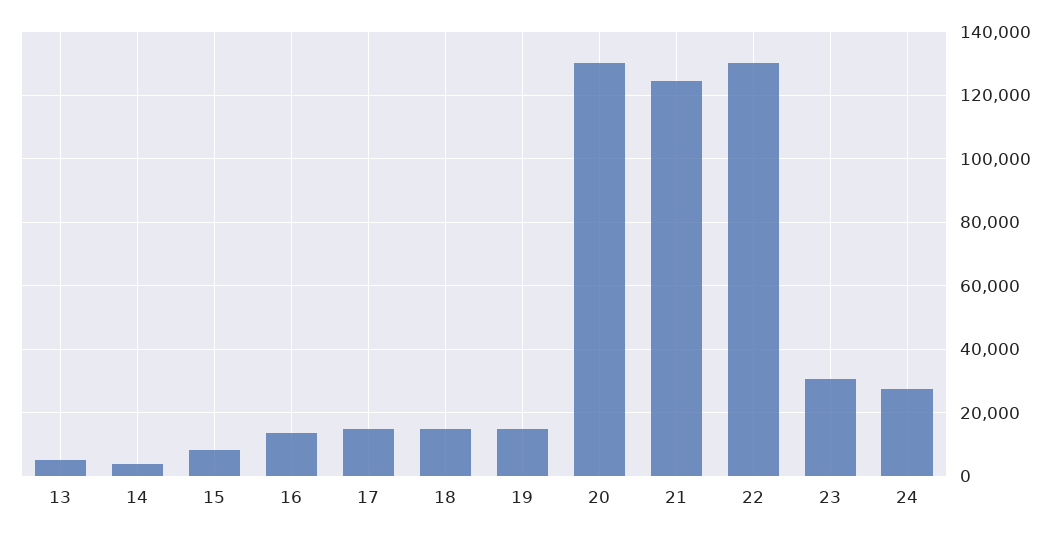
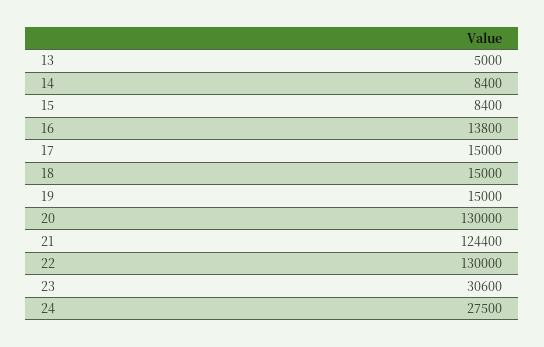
14: 4000 -> 8400

